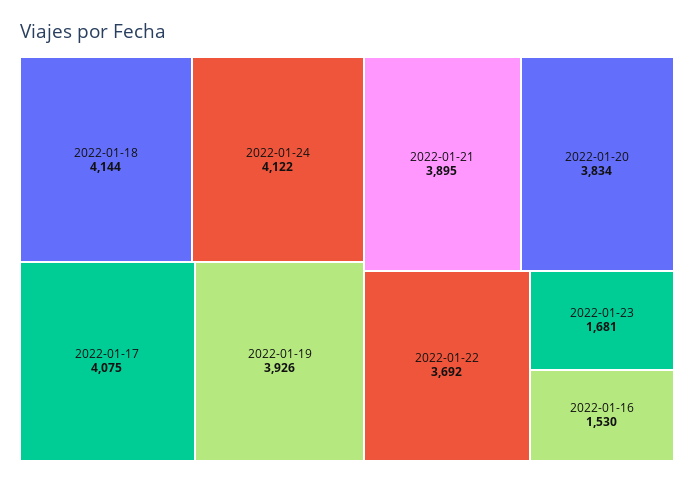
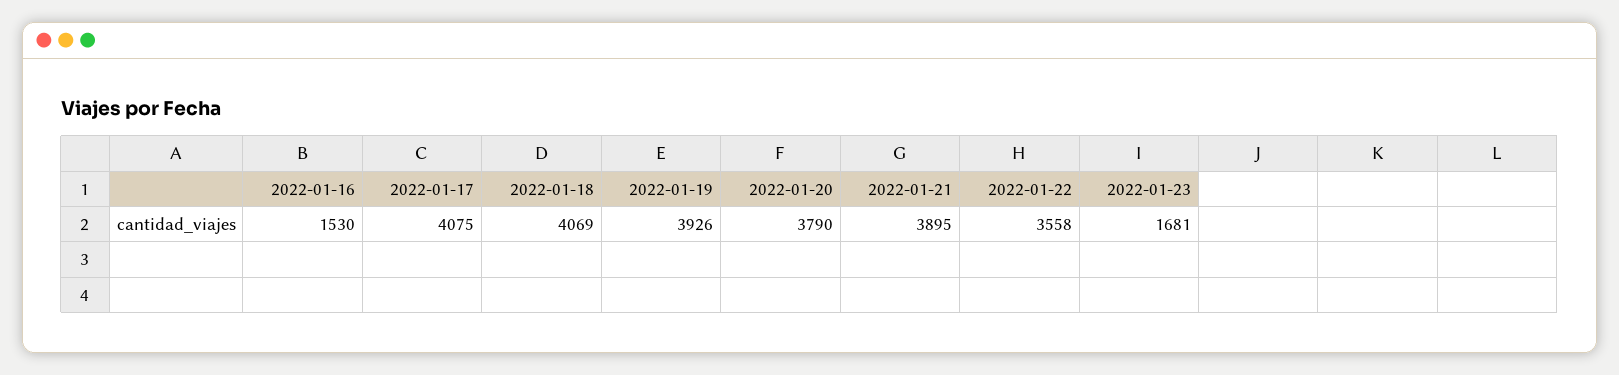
2022-01-18: 4144 -> 4069
2022-01-24: 4122 -> none
2022-01-20: 3834 -> 3790
2022-01-22: 3692 -> 3558

